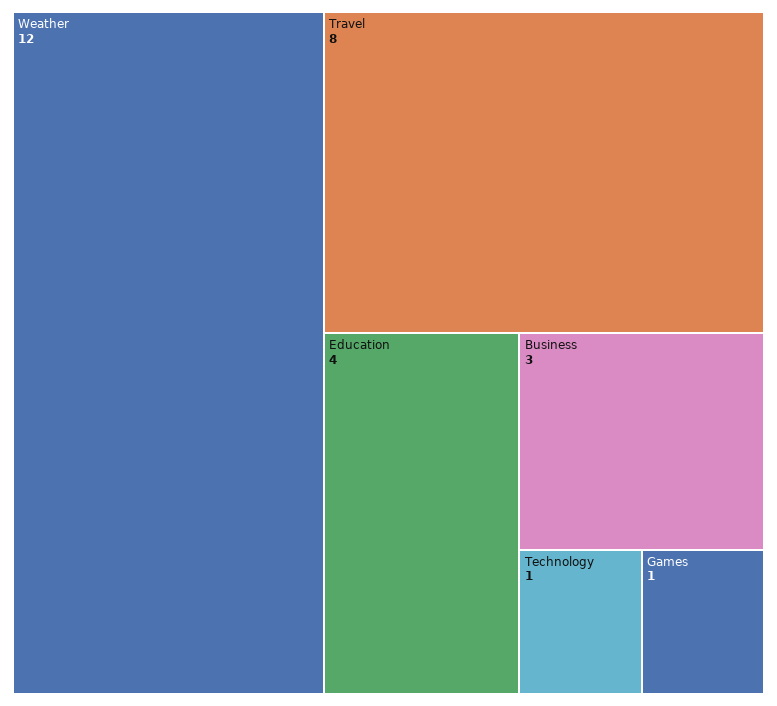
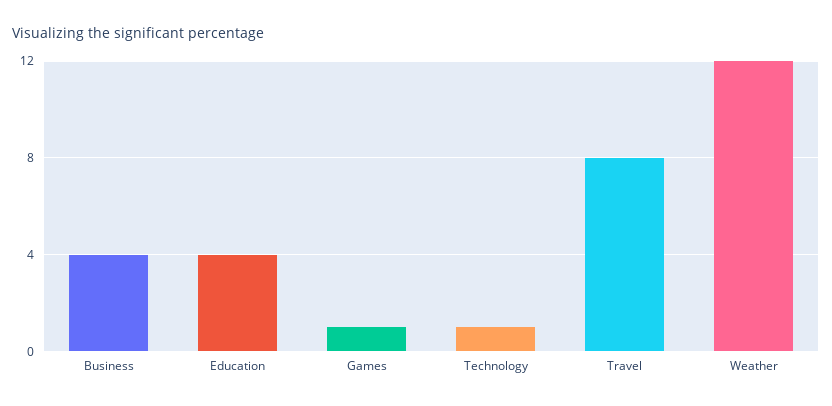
Business: 3 -> 4

